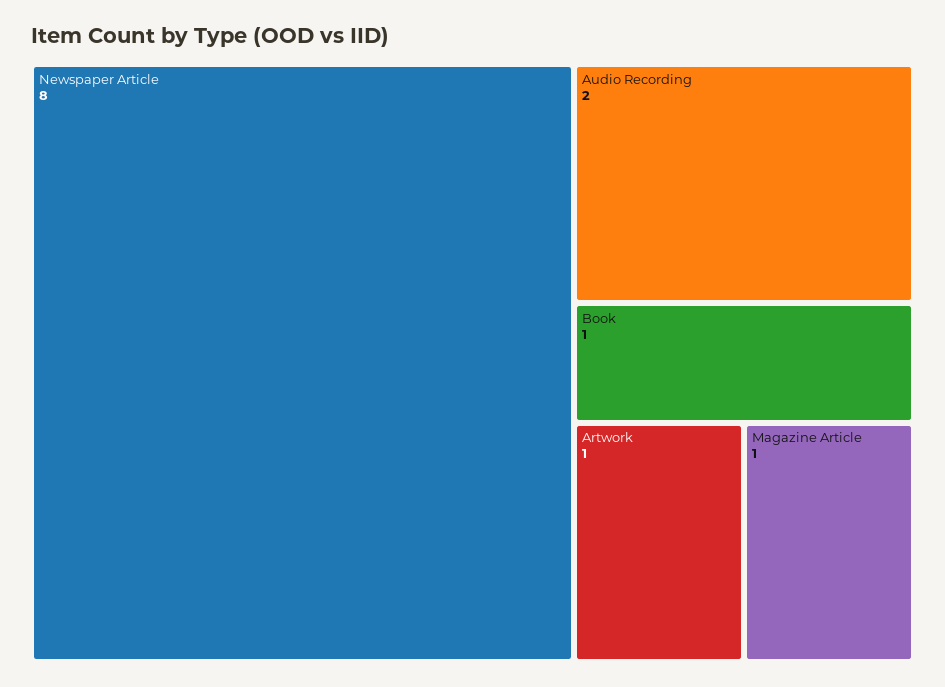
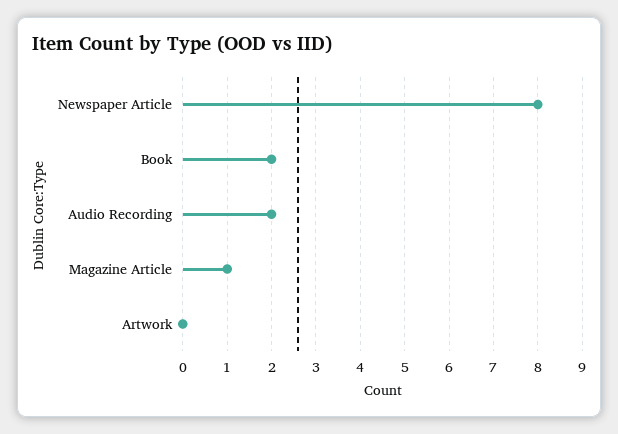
Book: 1 -> 2
Artwork: 1 -> 0

